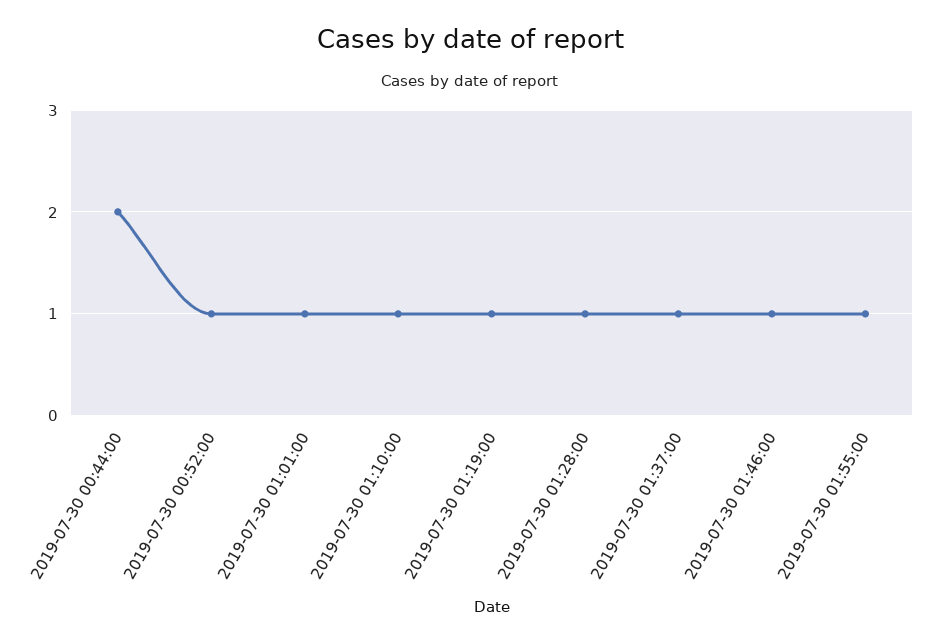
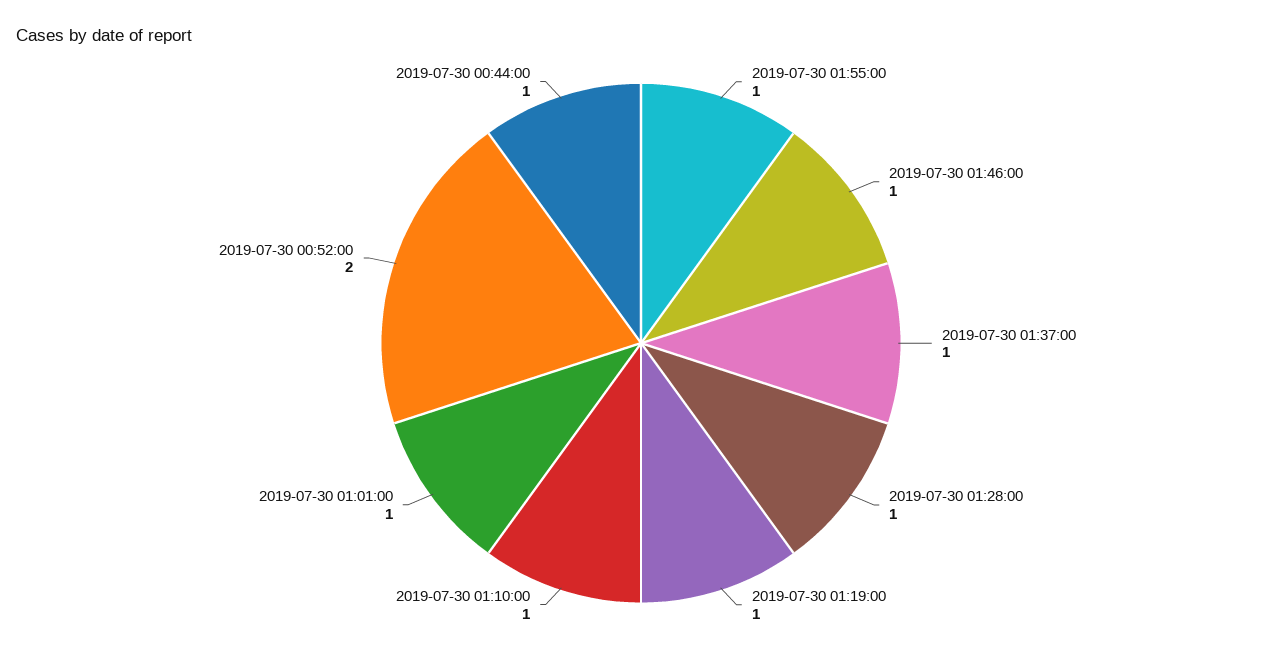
2019-07-30 00:44:00: 2 -> 1
2019-07-30 00:52:00: 1 -> 2

